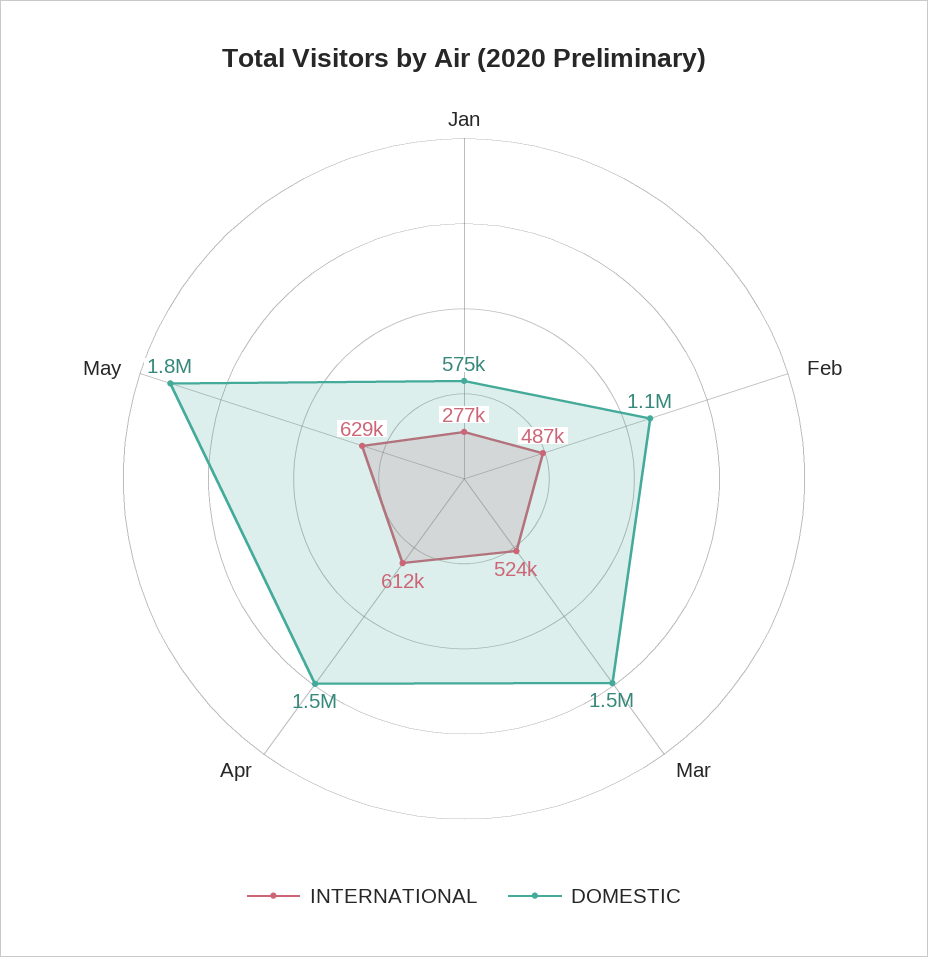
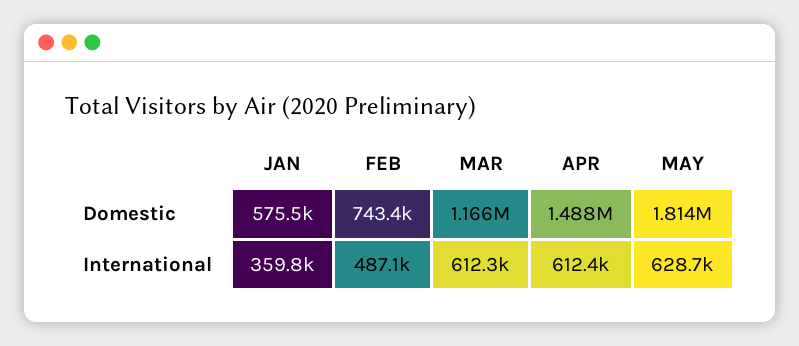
INTERNATIONAL, Jan: 277000 -> 359800
DOMESTIC, Feb: 1100000 -> 743400
INTERNATIONAL, Mar: 524000 -> 612300
DOMESTIC, Mar: 1500000 -> 1166000

